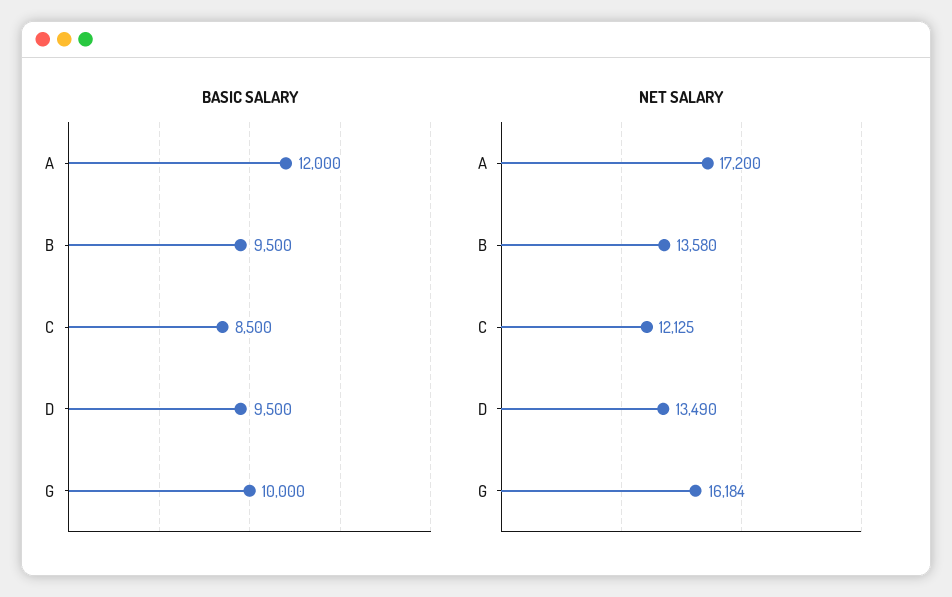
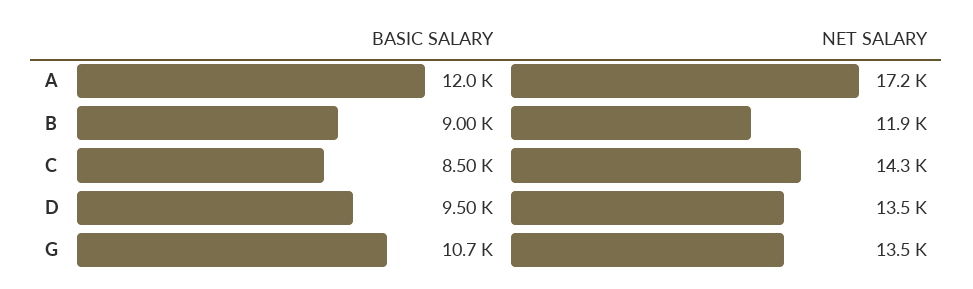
BASIC SALARY, B: 9500 -> 9000
BASIC SALARY, G: 10000 -> 10700
NET SALARY, B: 13580 -> 11900
NET SALARY, C: 12125 -> 14300
NET SALARY, G: 16184 -> 13500

